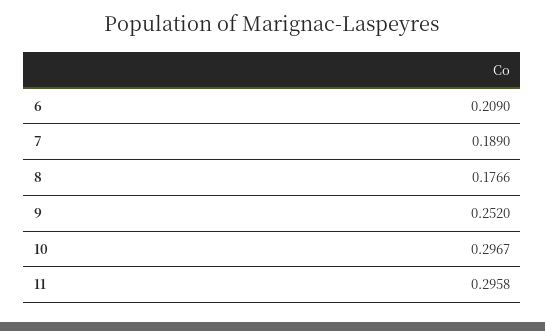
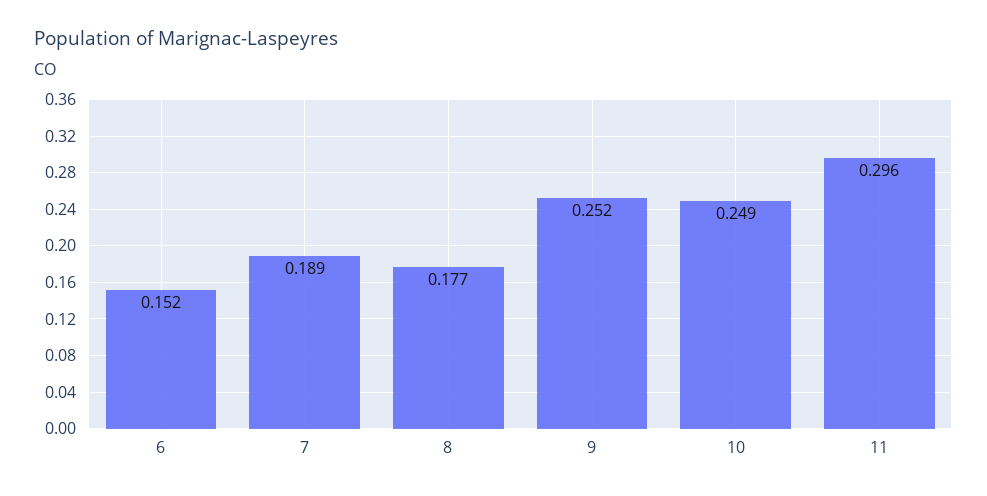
6: 0.209 -> 0.152
10: 0.2967 -> 0.249

